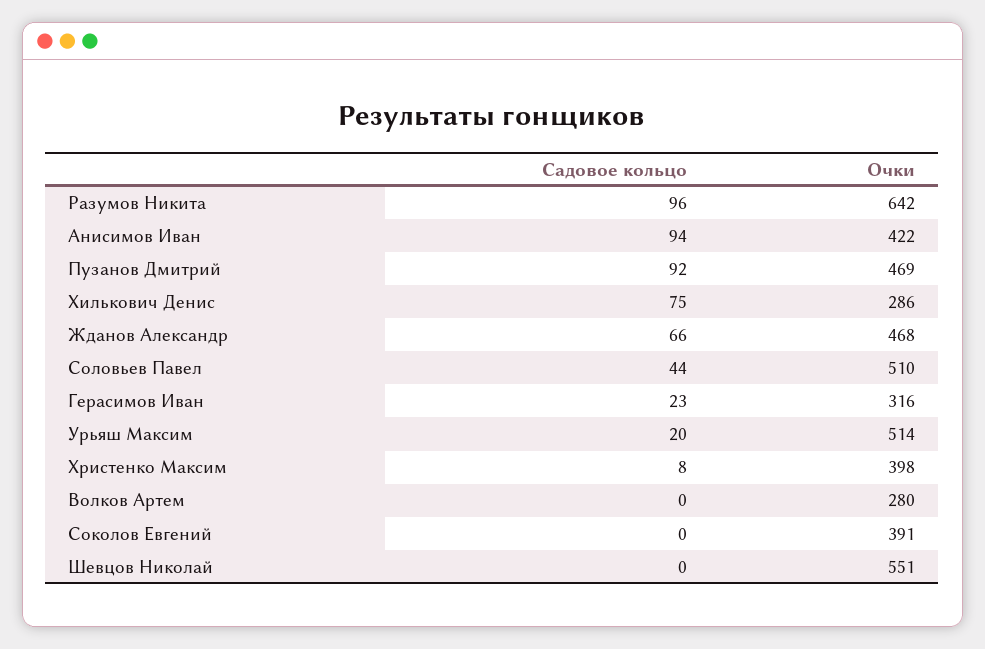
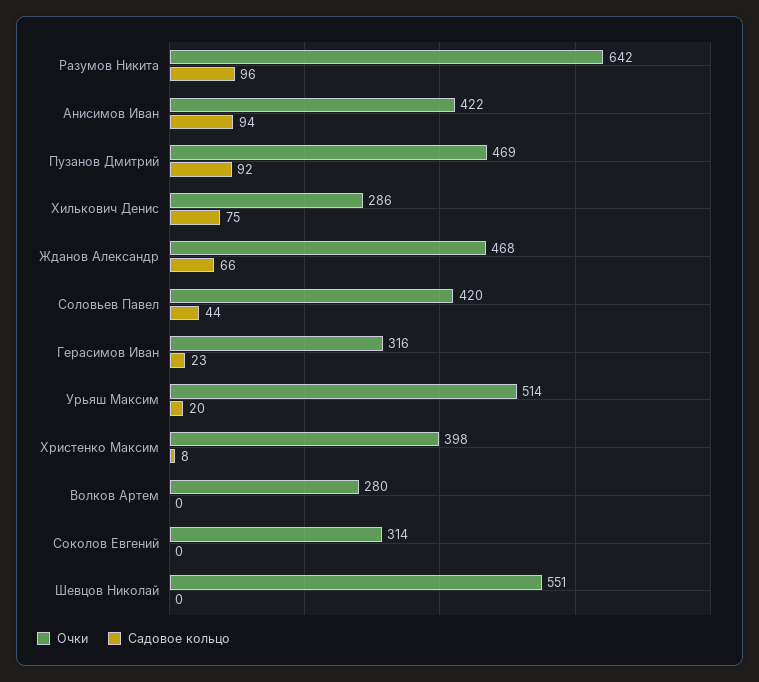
Очки, Соловьев Павел: 510 -> 420
Очки, Соколов Евгений: 391 -> 314

